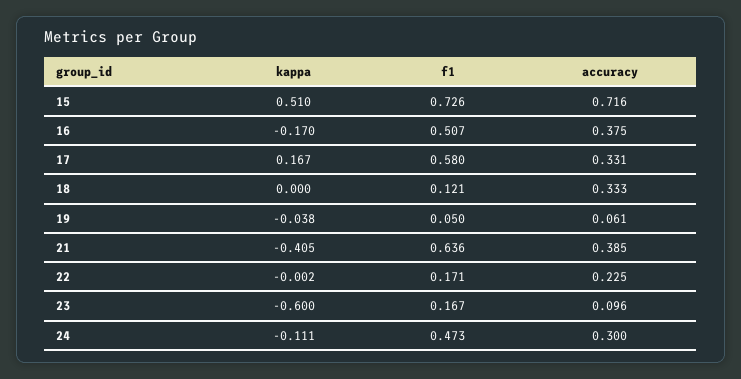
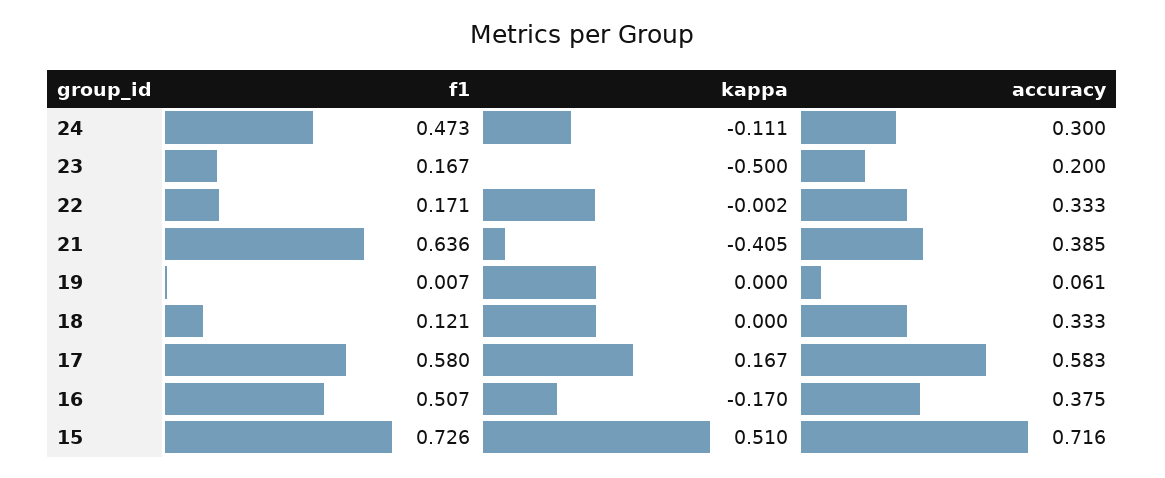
accuracy, 17: 0.331 -> 0.583
kappa, 19: -0.038 -> 0
f1, 19: 0.05 -> 0.007
accuracy, 22: 0.225 -> 0.333
kappa, 23: -0.6 -> -0.5
accuracy, 23: 0.096 -> 0.2

